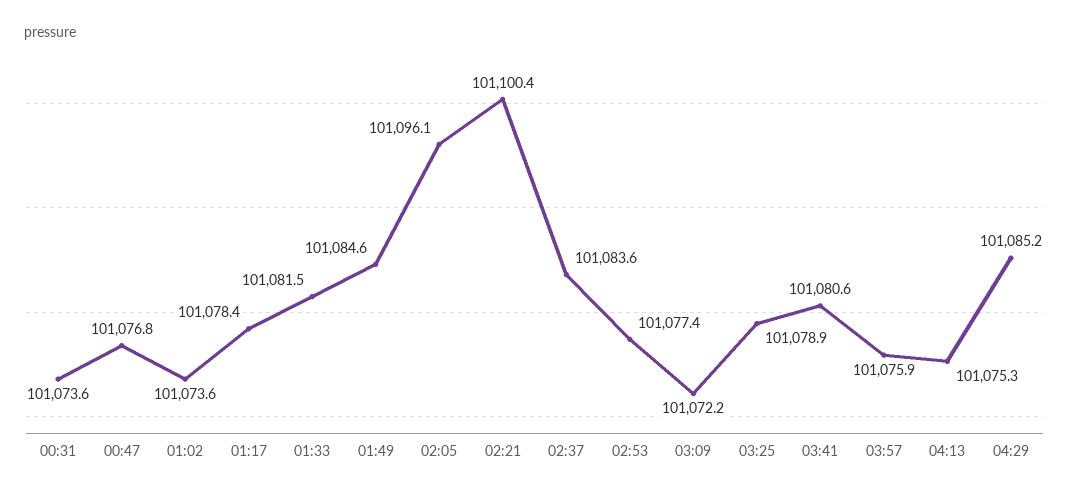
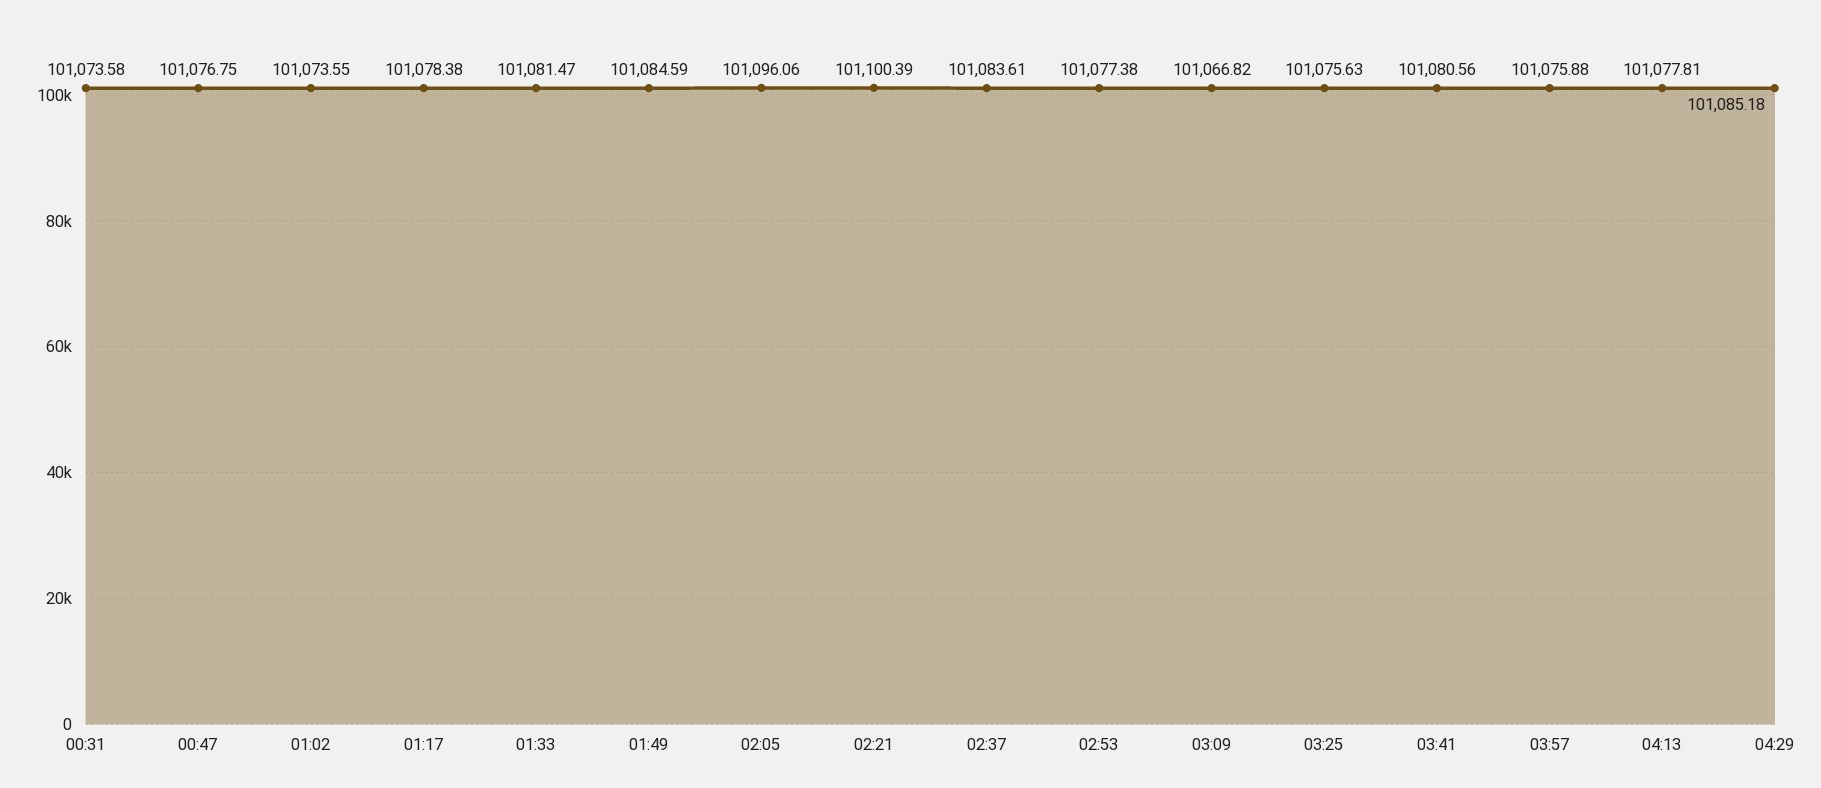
03:09: 101072.2 -> 101066.82
03:25: 101078.9 -> 101075.63
04:13: 101075.3 -> 101077.81

